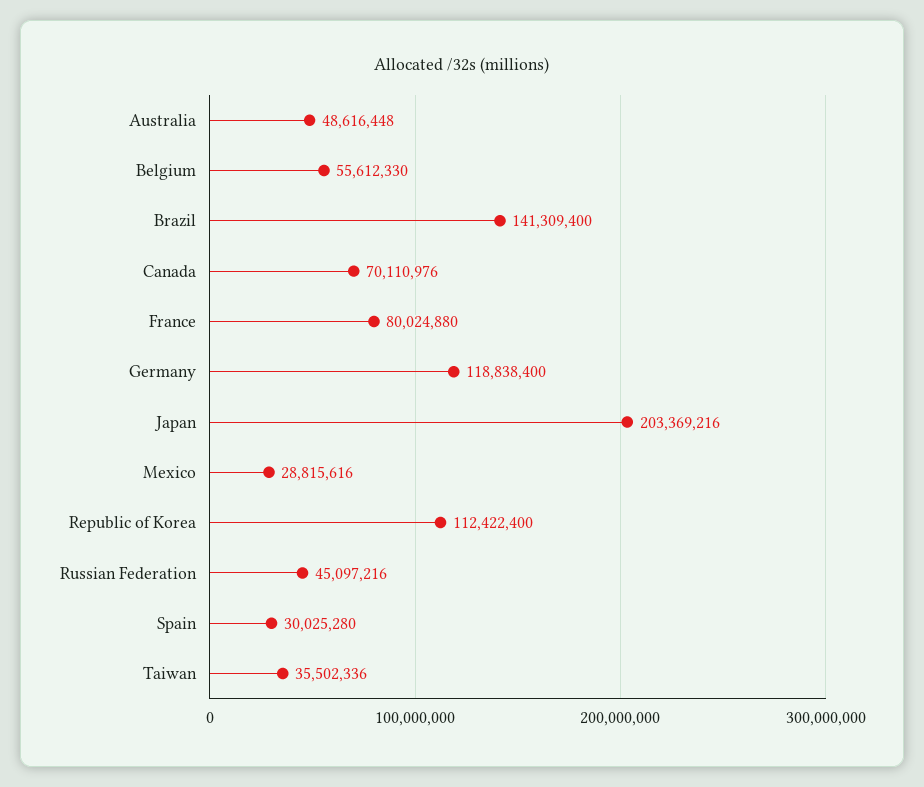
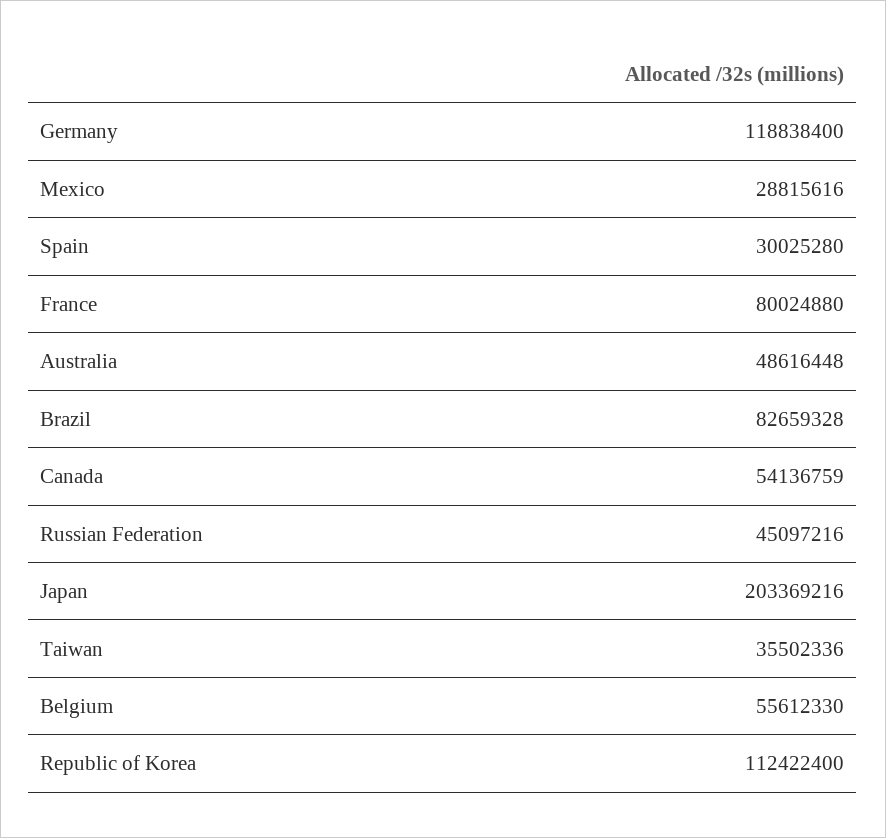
Brazil: 141309400 -> 82659328
Canada: 70110976 -> 54136759

